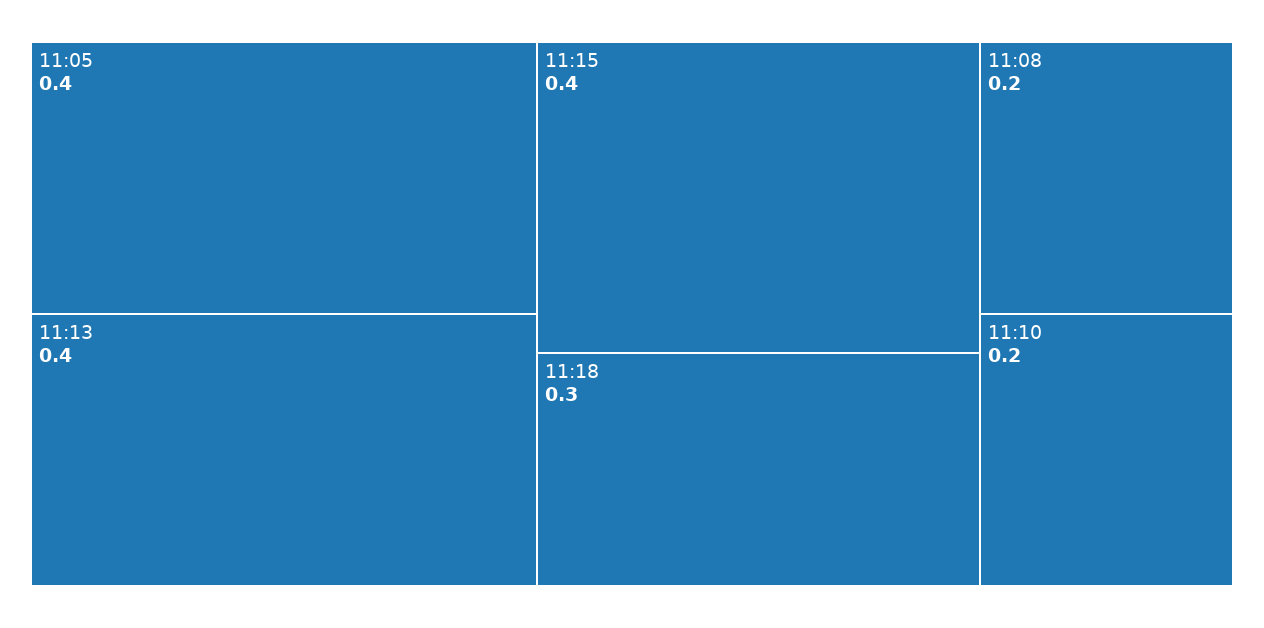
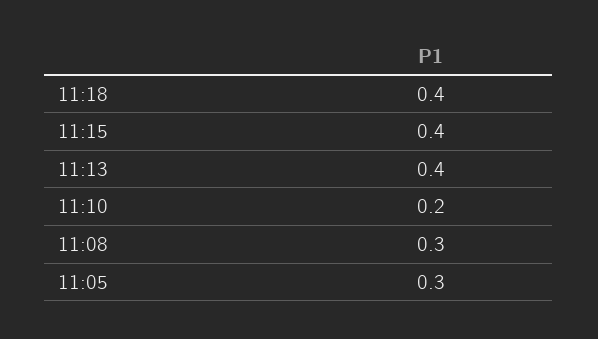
11:05: 0.4 -> 0.3
11:18: 0.3 -> 0.4
11:08: 0.2 -> 0.3

